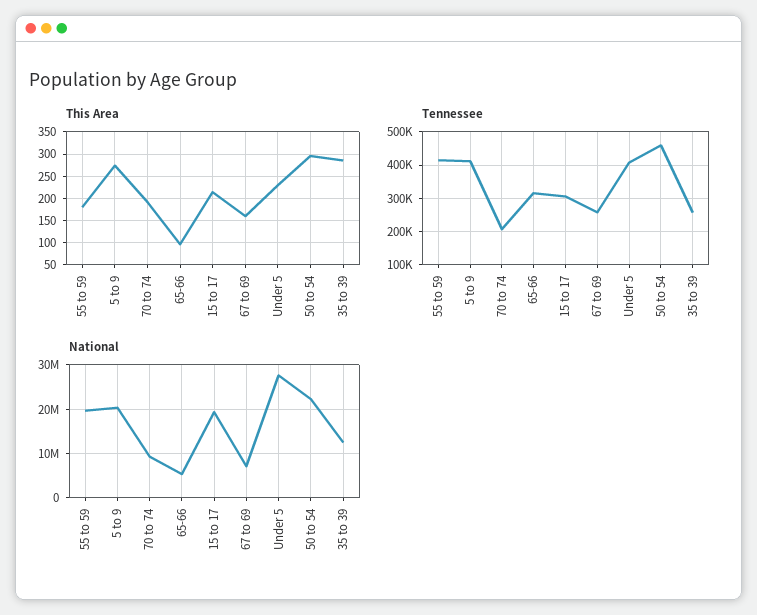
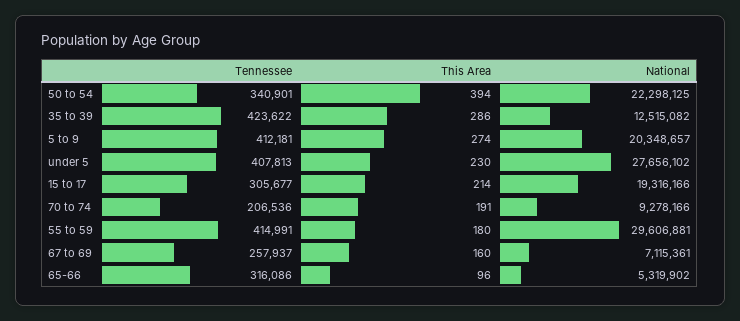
This Area, 50 to 54: 300 -> 394
Tennessee, 50 to 54: 460000 -> 340901
Tennessee, 35 to 39: 260000 -> 423622
National, 55 to 59: 20000000 -> 29606881

